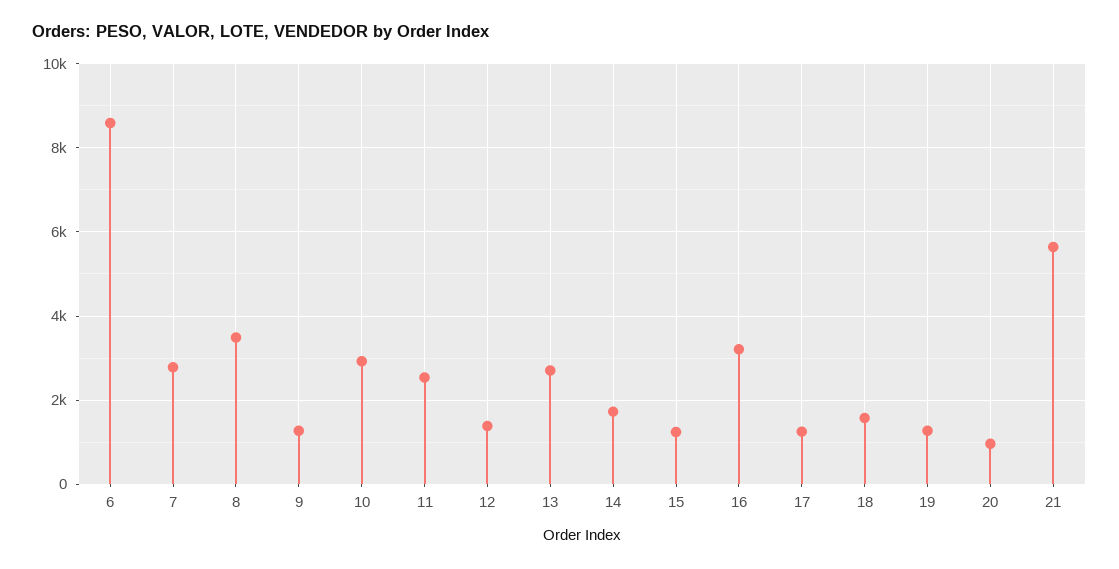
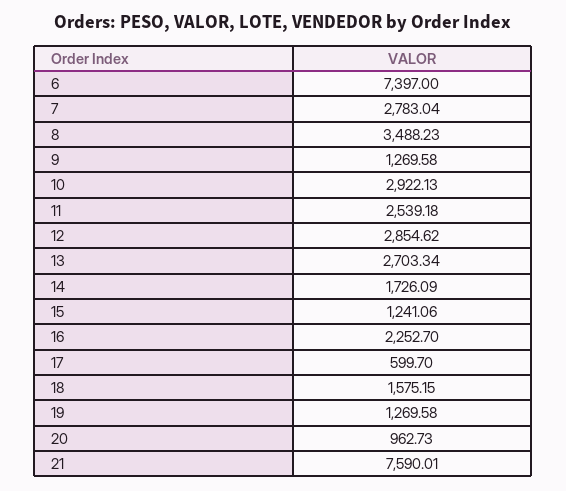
6: 8600 -> 7397
12: 1400 -> 2854.62
16: 3200 -> 2252.7
17: 1200 -> 599.7
21: 5600 -> 7590.01

